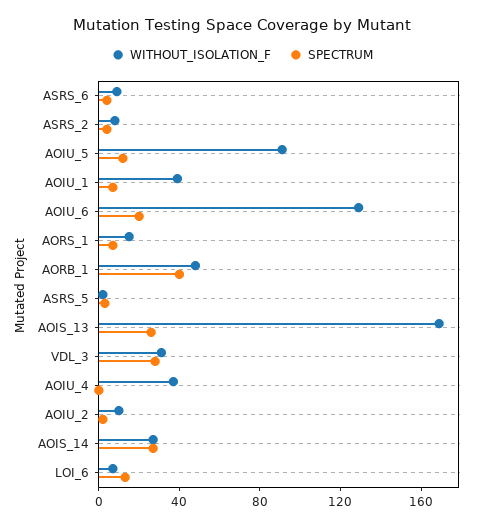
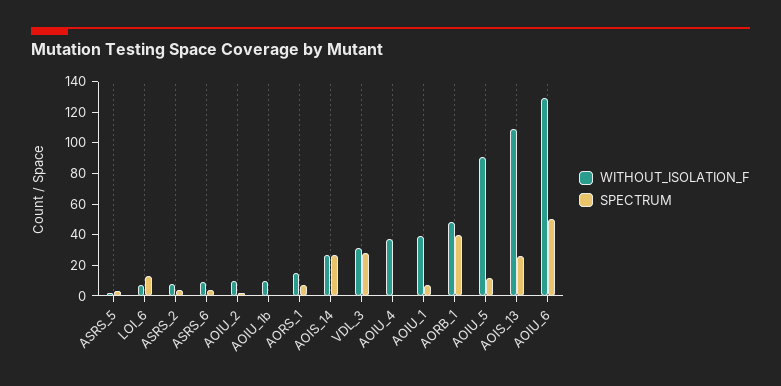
SPECTRUM, AOIU_6: 20 -> 50
WITHOUT_ISOLATION_F, AOIS_13: 170 -> 110
WITHOUT_ISOLATION_F, AOIU_1b: none -> 10
SPECTRUM, AOIU_1b: none -> 0

